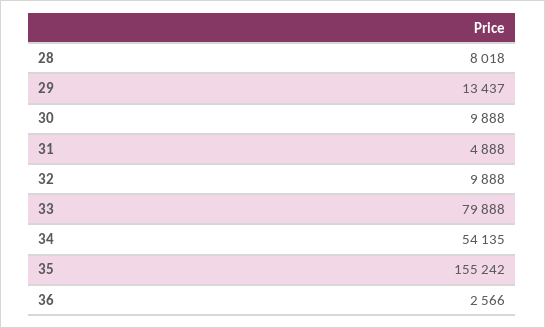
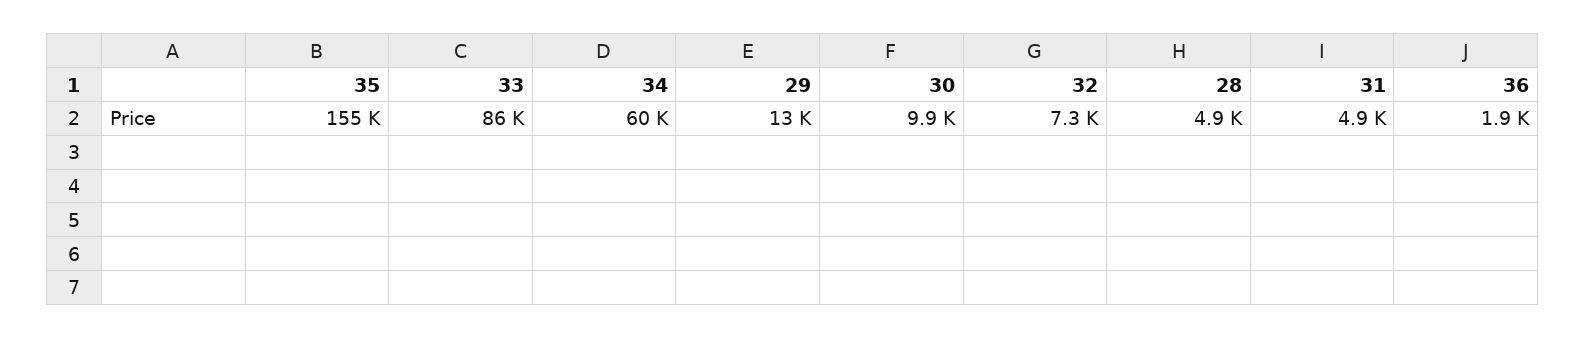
28: 8018 -> 4900
32: 9888 -> 7300
33: 79888 -> 86000
34: 54135 -> 60000
36: 2566 -> 1900

